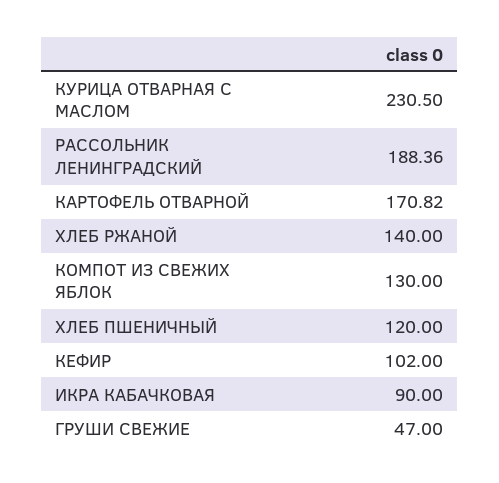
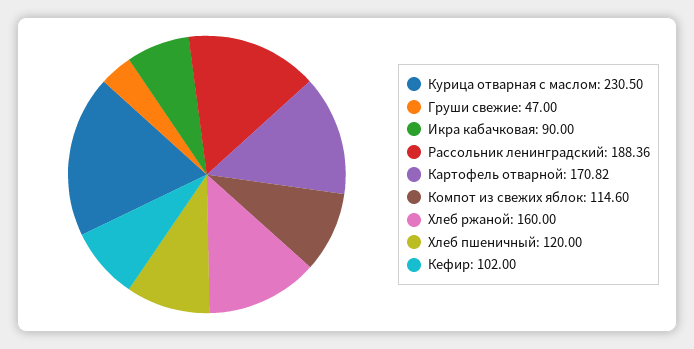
ХЛЕБ РЖАНОЙ: 140 -> 160
КОМПОТ ИЗ СВЕЖИХ ЯБЛОК: 130 -> 114.6

